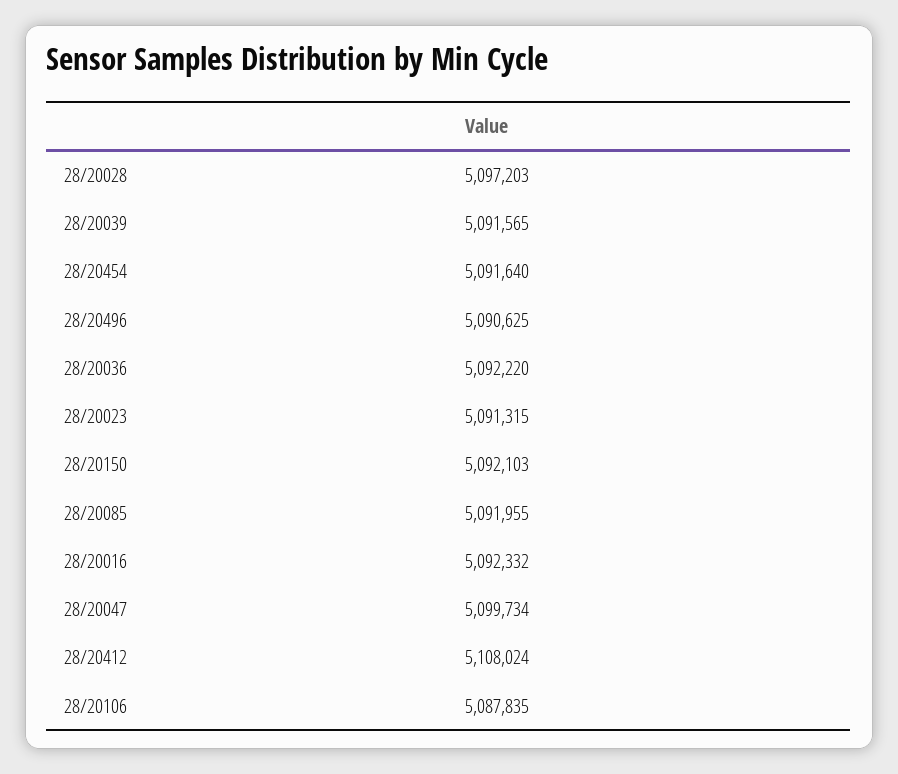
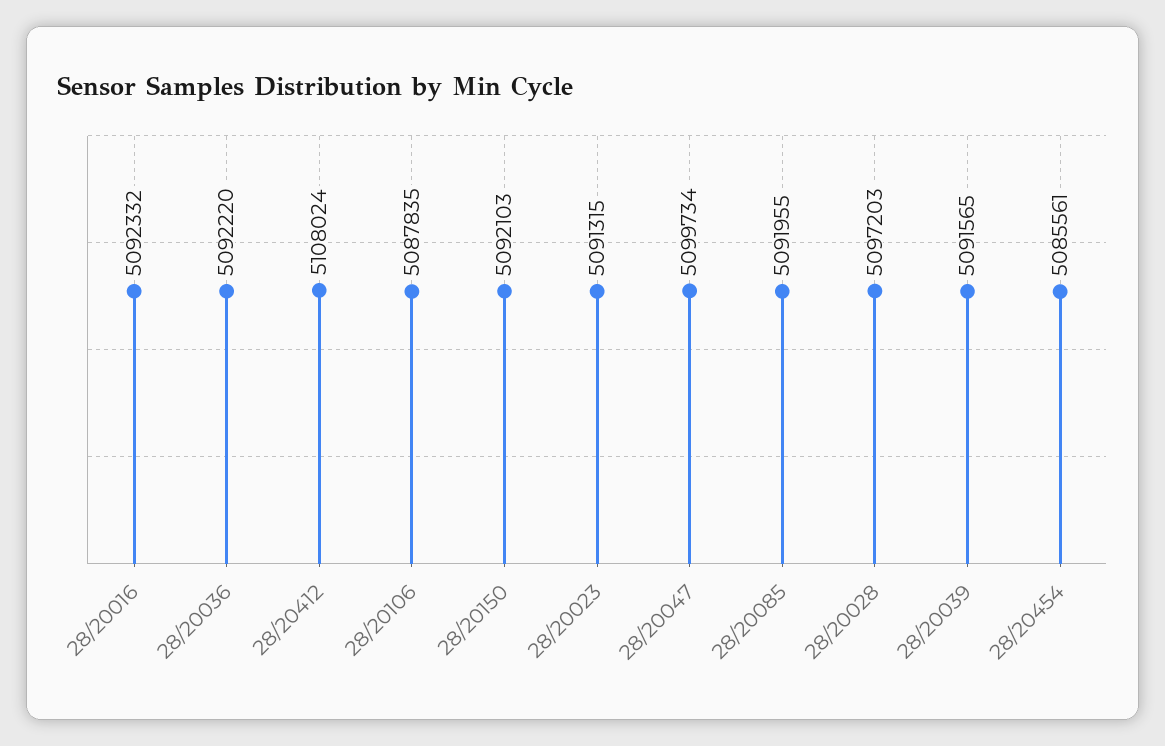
28/20454: 5091640 -> 5085561
28/20496: 5090625 -> none

